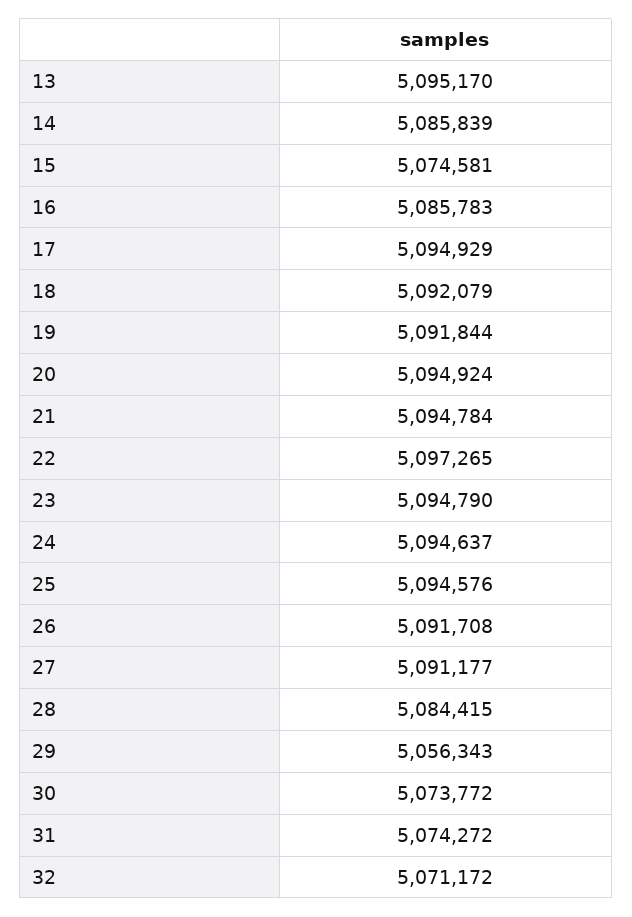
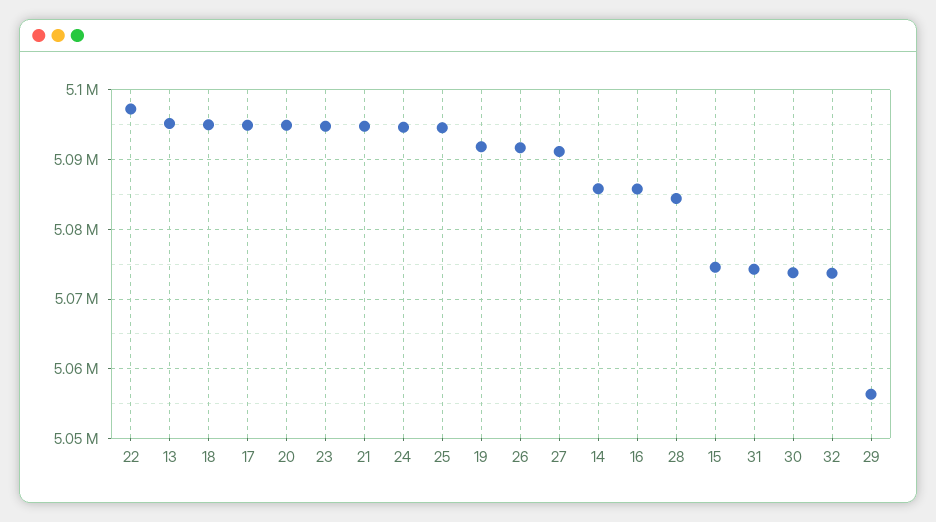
18: 5092079 -> 5095000
32: 5071172 -> 5074000

